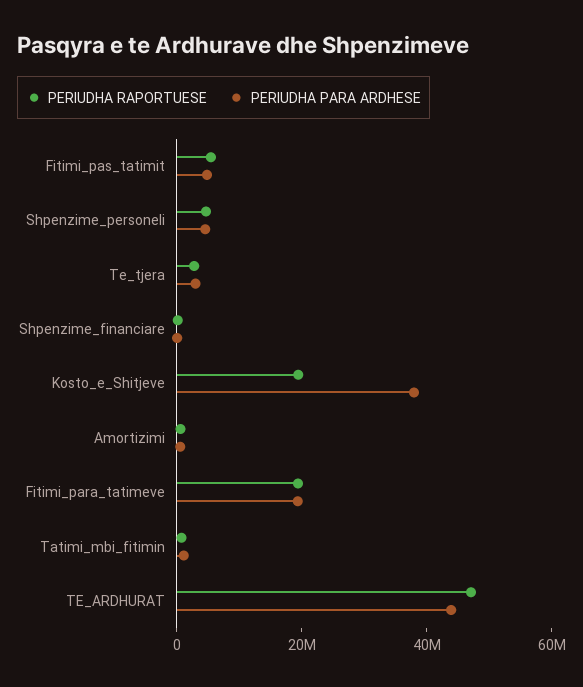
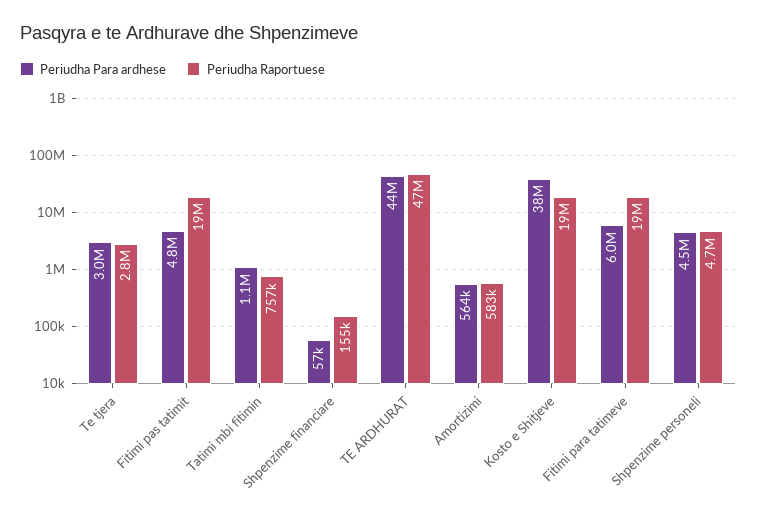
PERIUDHA RAPORTUESE, Fitimi_pas_tatimit: 5000000 -> 19000000
PERIUDHA PARA ARDHESE, Fitimi_para_tatimeve: 20000000 -> 6000000

